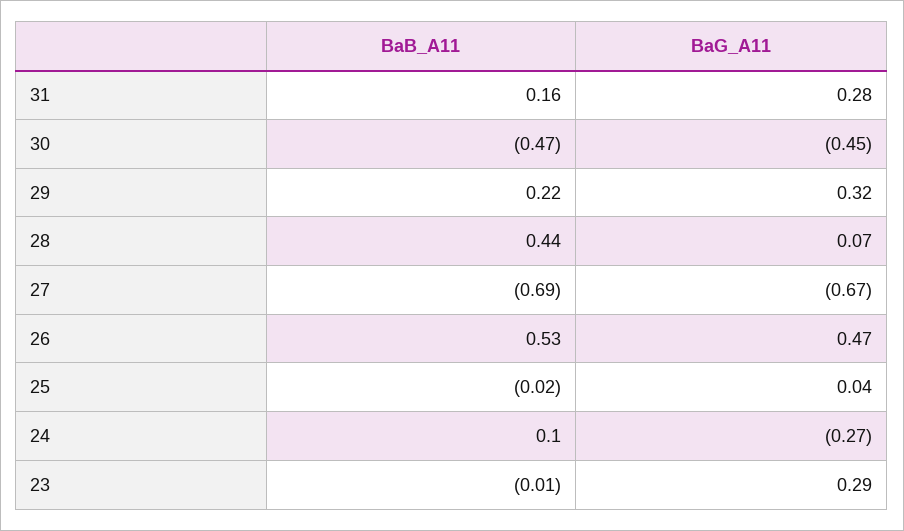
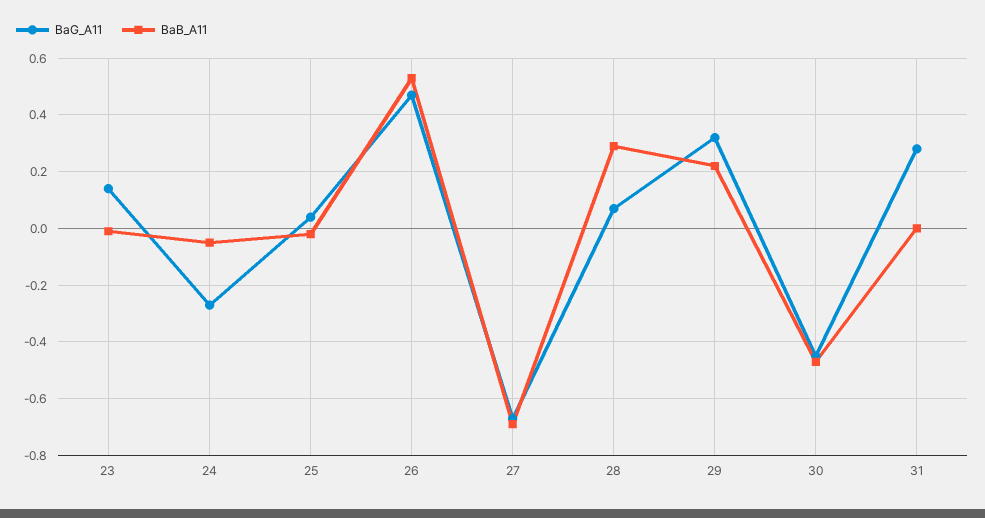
BaB_A11, 31: 0.16 -> 0
BaB_A11, 28: 0.44 -> 0.3
BaB_A11, 24: 0.1 -> -0.05
BaG_A11, 23: 0.29 -> 0.15

